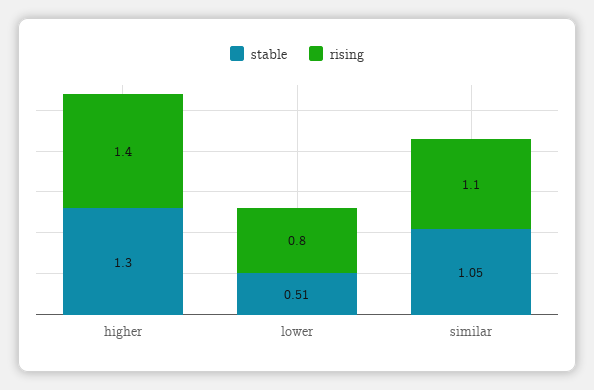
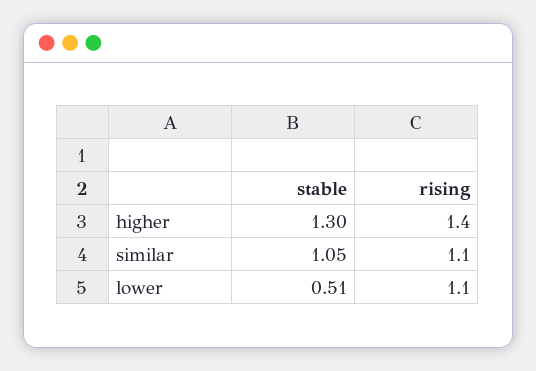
rising, lower: 0.8 -> 1.1

